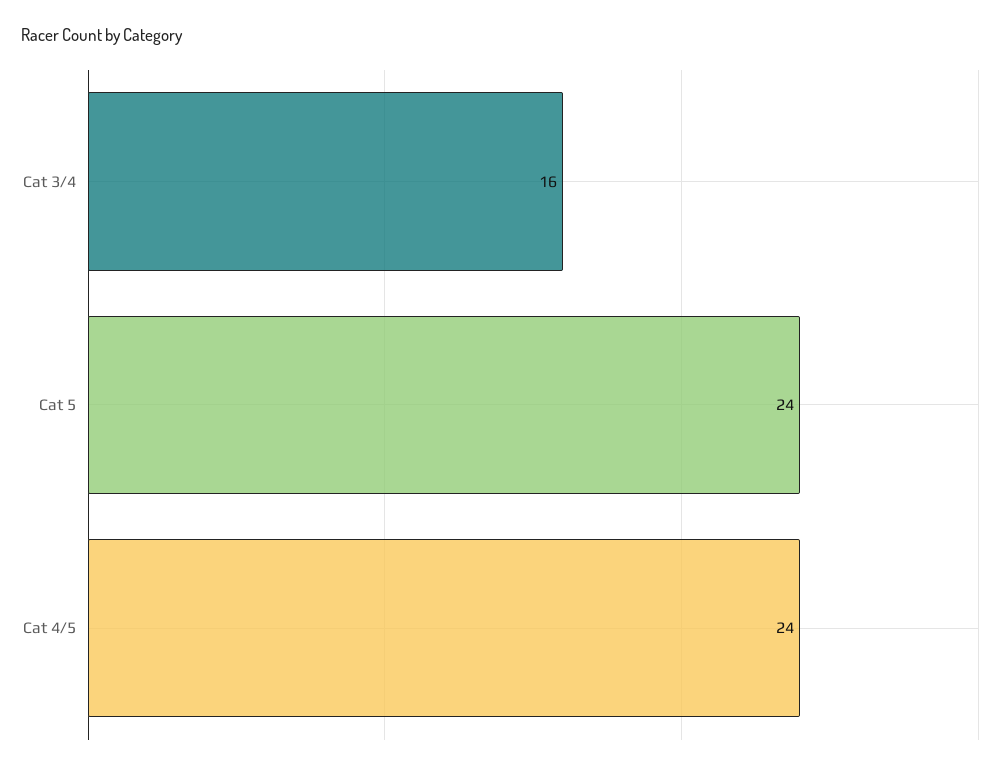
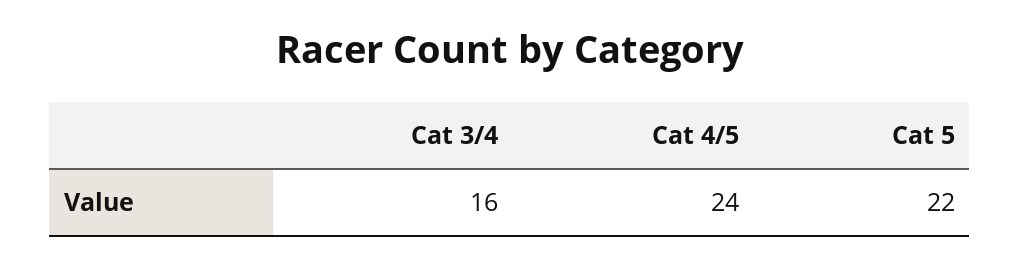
Cat 5: 24 -> 22

